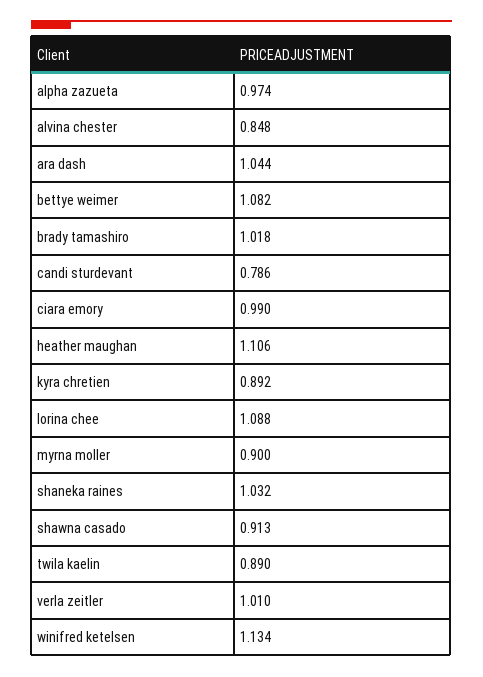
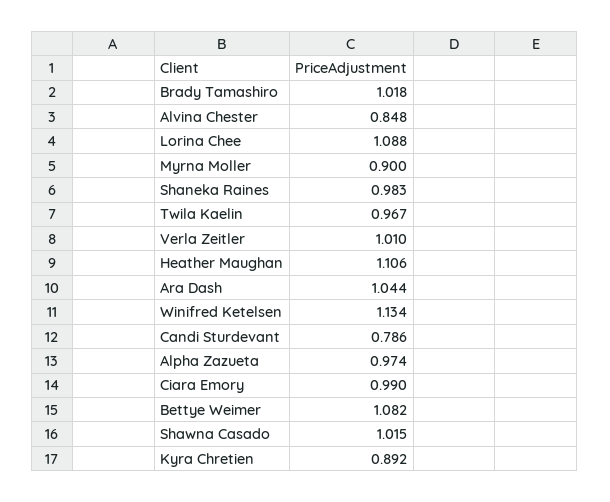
shaneka raines: 1.032 -> 0.983
shawna casado: 0.913 -> 1.015
twila kaelin: 0.89 -> 0.967

